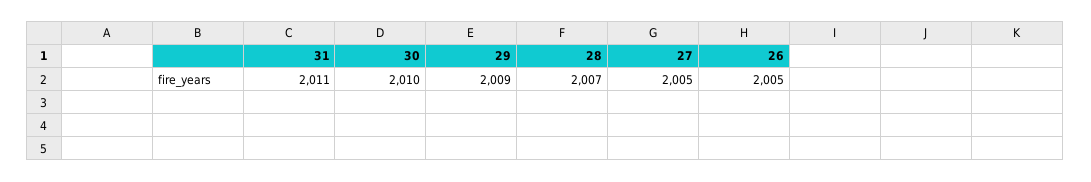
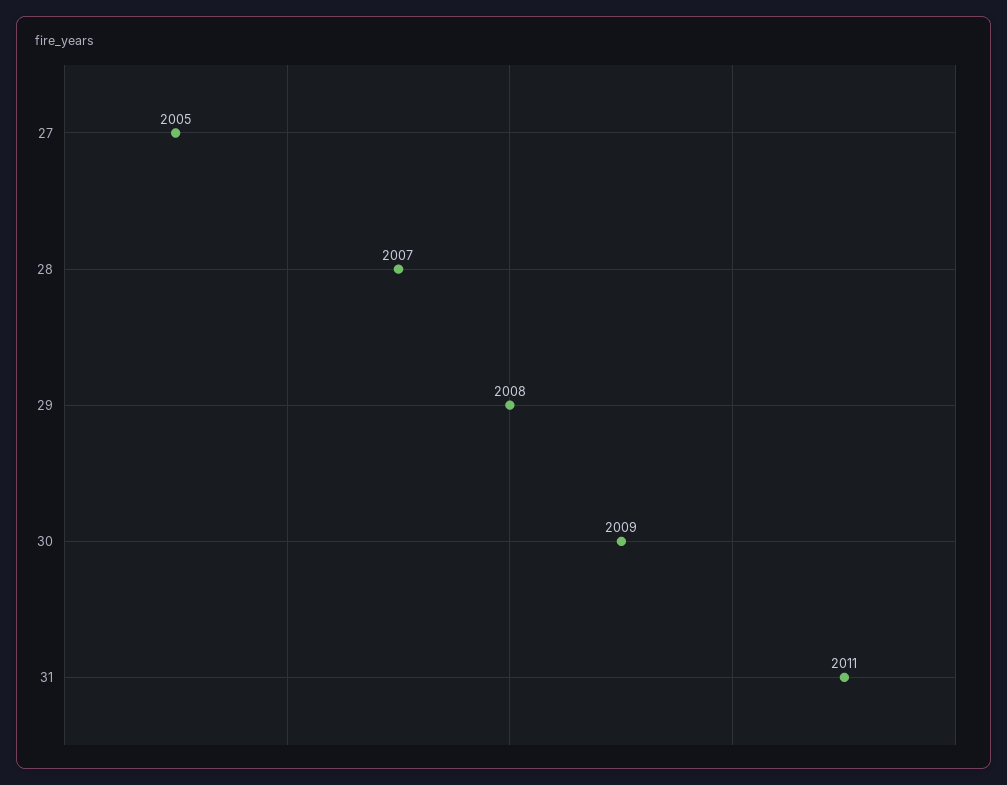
30: 2010 -> 2009
29: 2009 -> 2008
26: 2005 -> none

